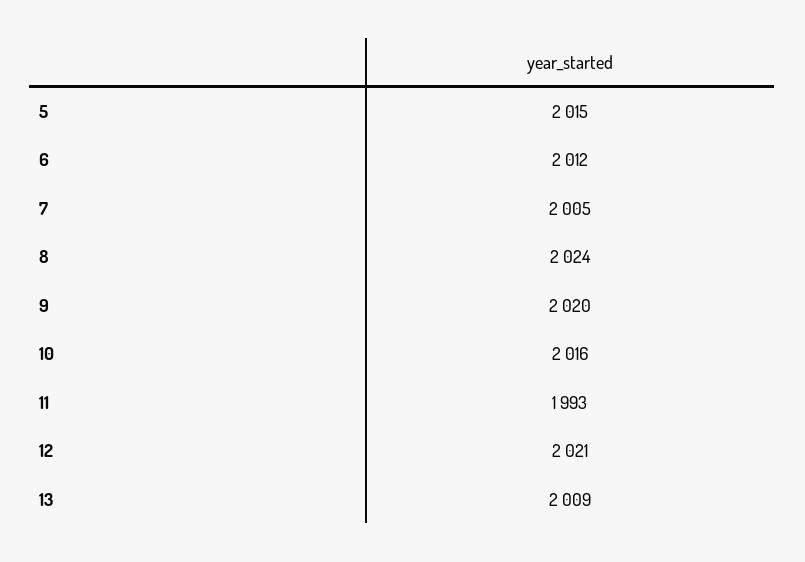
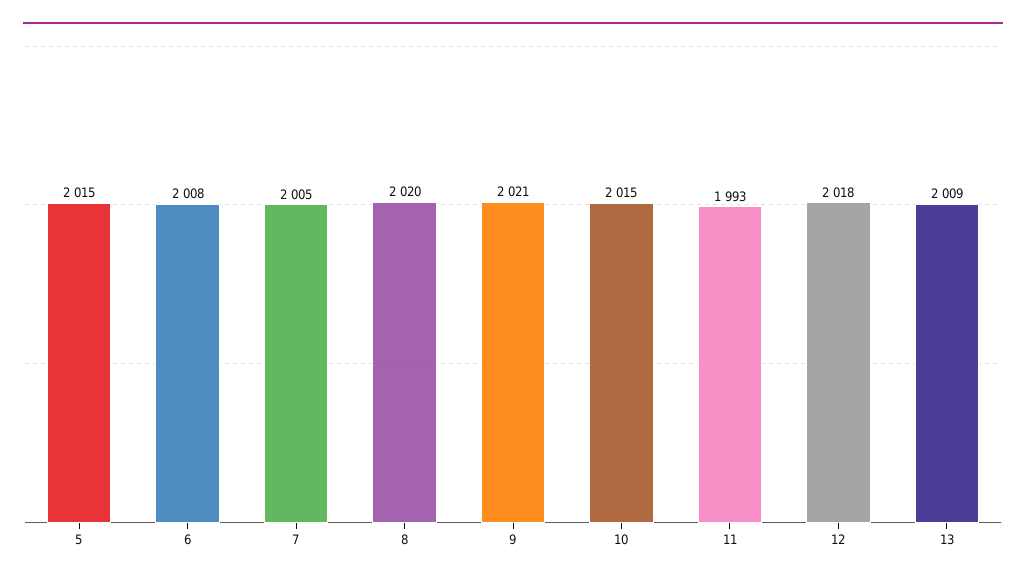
6: 2012 -> 2008
8: 2024 -> 2020
9: 2020 -> 2021
10: 2016 -> 2015
12: 2021 -> 2018

